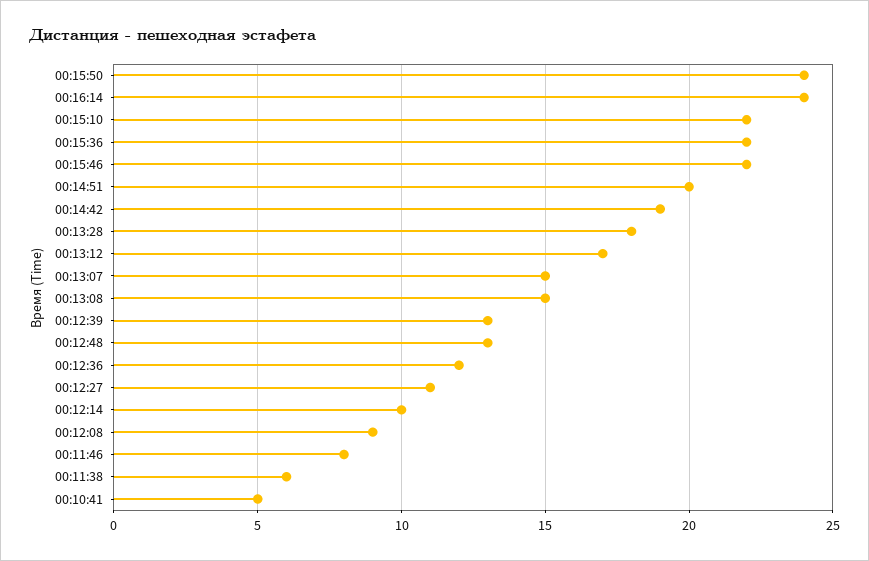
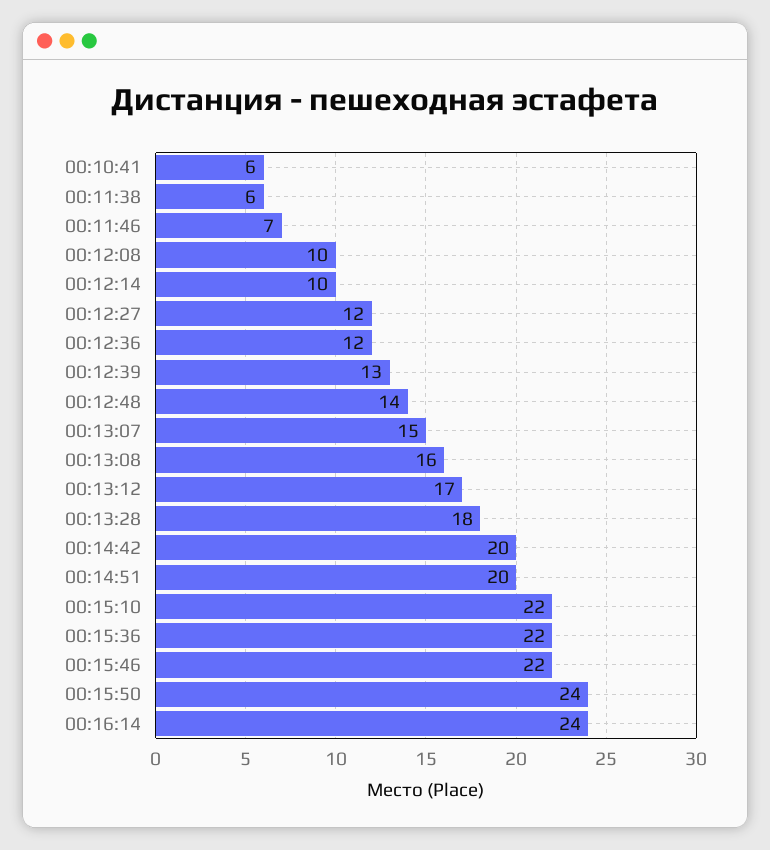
00:14:42: 19 -> 20
00:13:08: 15 -> 16
00:12:48: 13 -> 14
00:12:27: 11 -> 12
00:12:08: 9 -> 10
00:11:46: 8 -> 7
00:10:41: 5 -> 6

